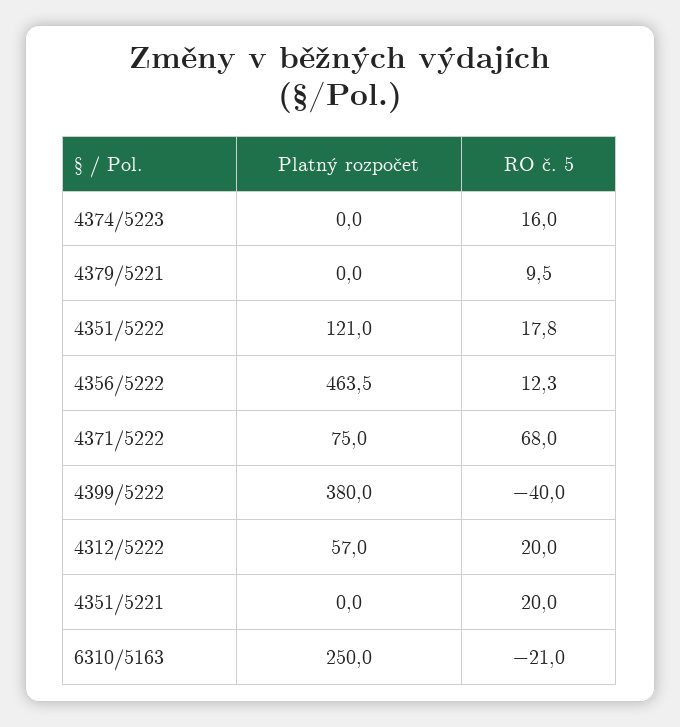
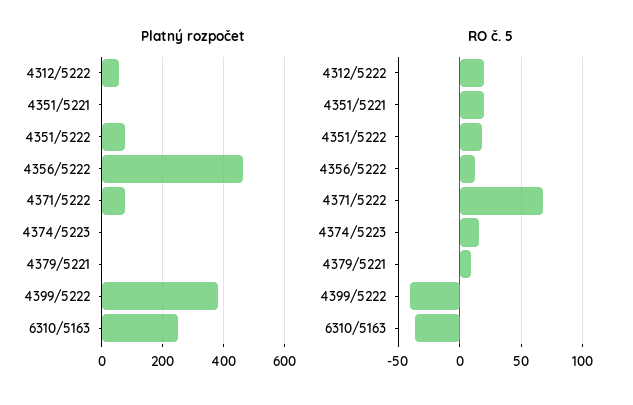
Platný rozpočet, 4351/5222: 121 -> 80
RO č. 5, 6310/5163: -21 -> -35

